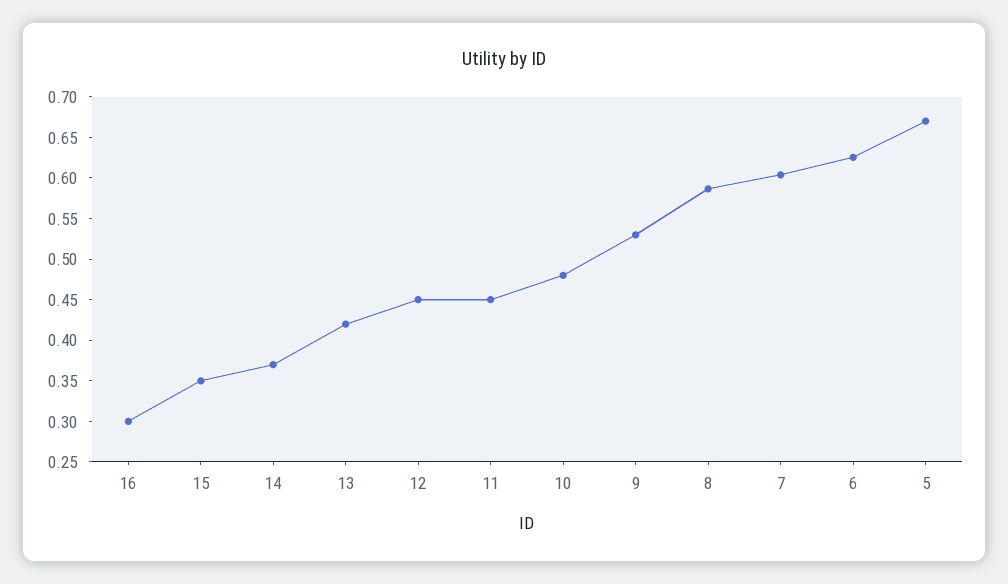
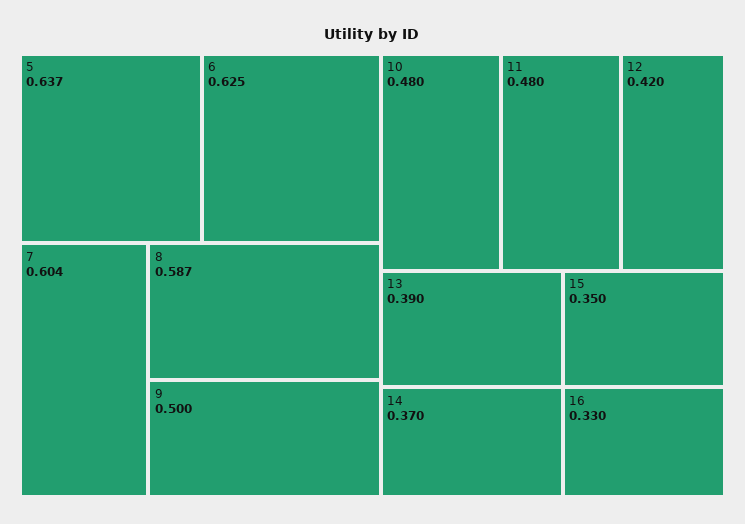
16: 0.3 -> 0.33
13: 0.42 -> 0.39
12: 0.45 -> 0.42
11: 0.45 -> 0.48
9: 0.53 -> 0.5
5: 0.67 -> 0.637

